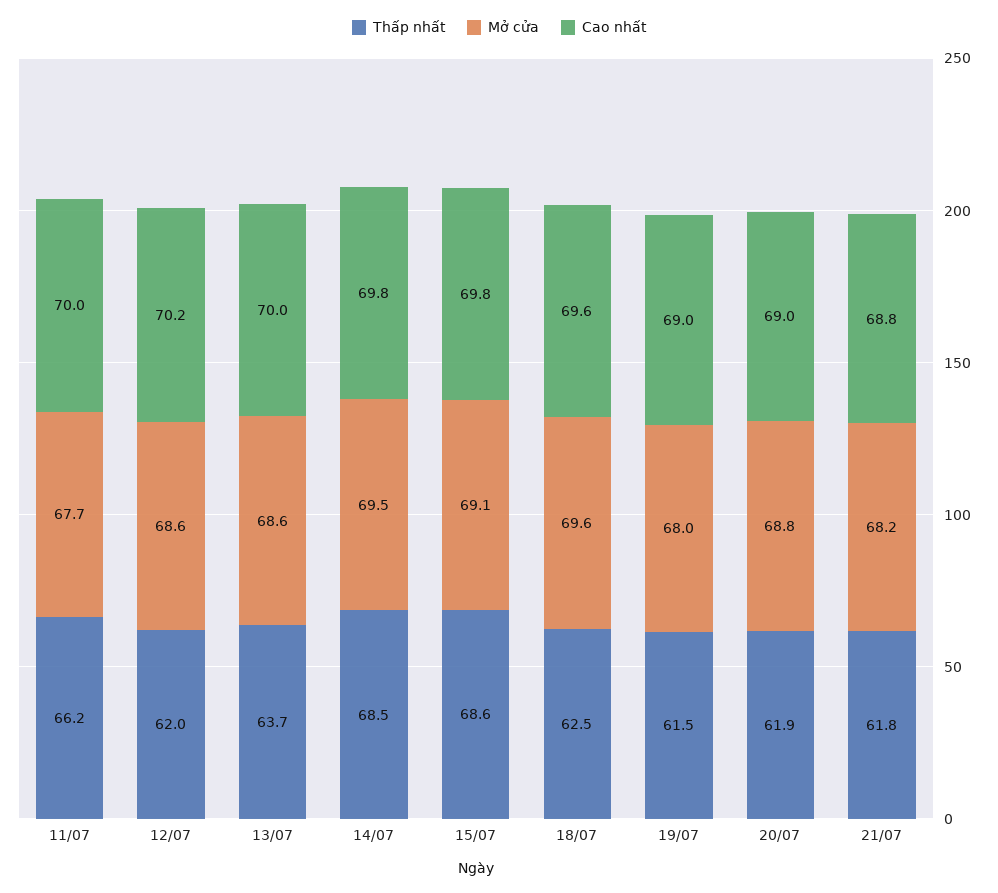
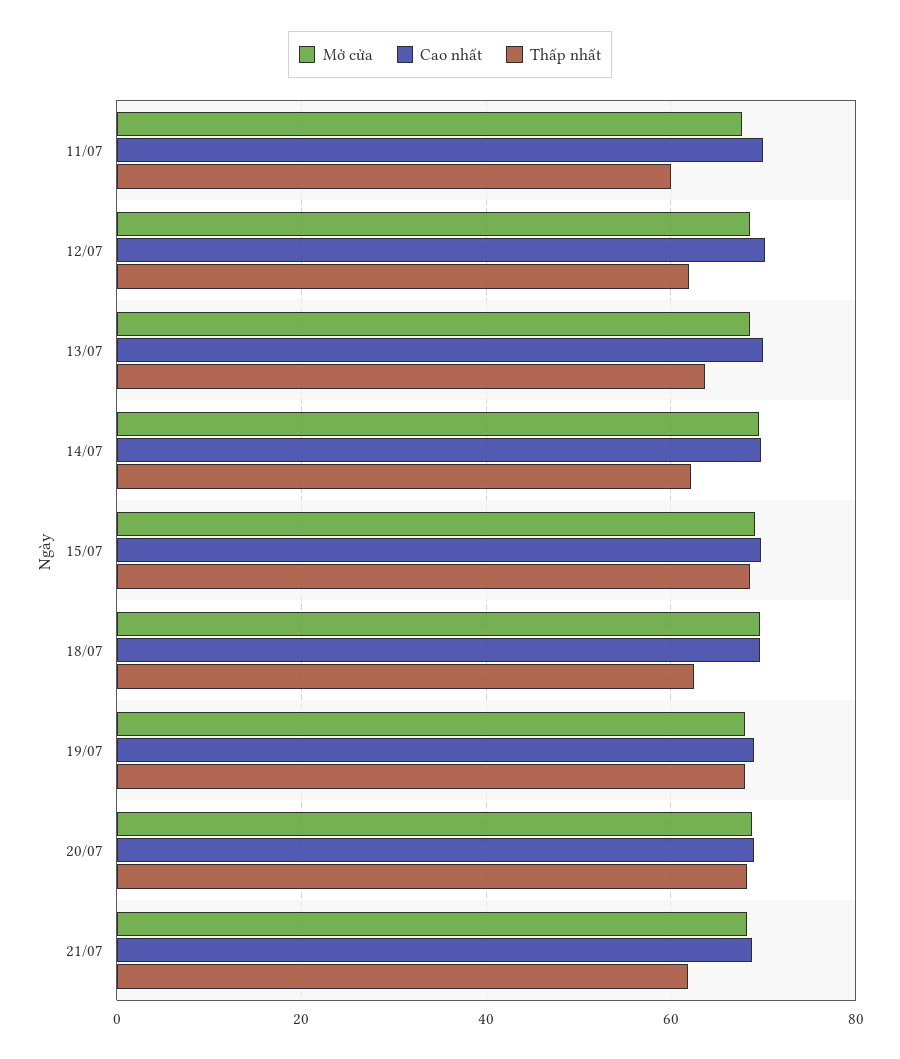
Thấp nhất, 11/07: 66.2 -> 60
Thấp nhất, 14/07: 68.5 -> 62
Thấp nhất, 19/07: 61.5 -> 68
Thấp nhất, 20/07: 61.9 -> 68

